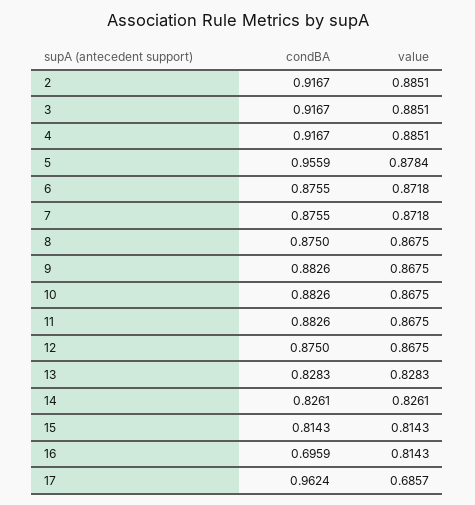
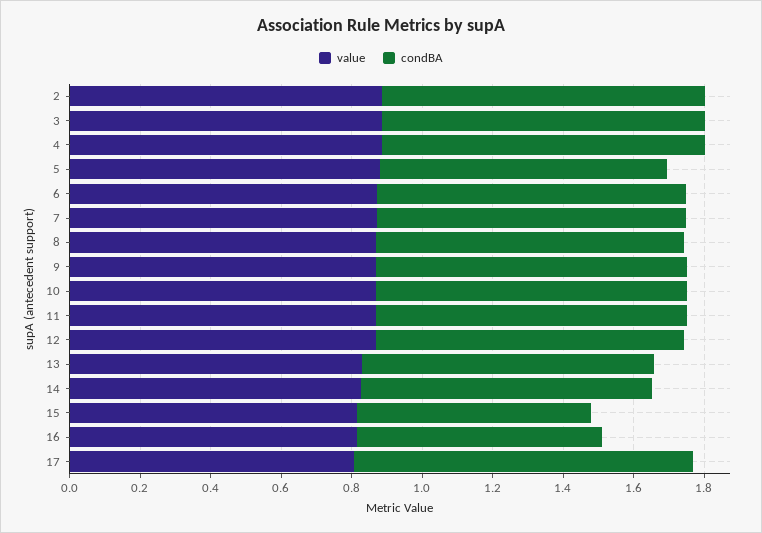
condBA, 5: 0.9559 -> 0.8
condBA, 15: 0.8143 -> 0.65
value, 17: 0.6857 -> 0.8

